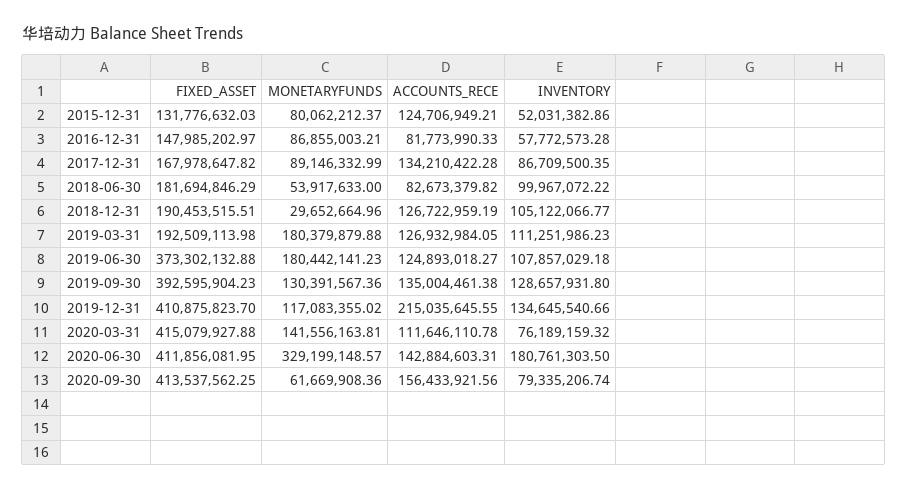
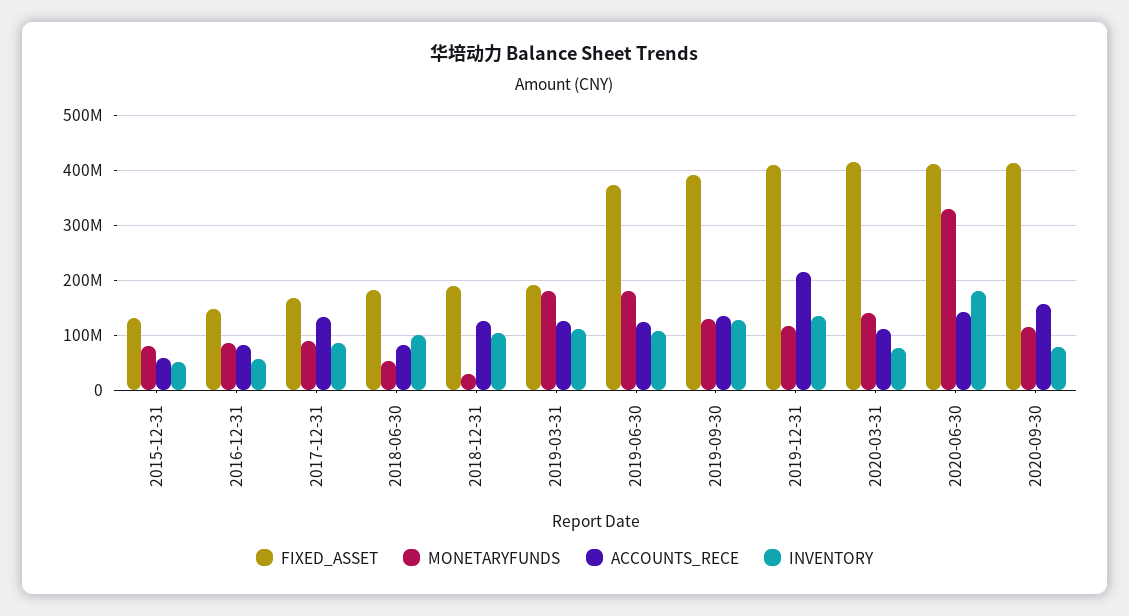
ACCOUNTS_RECE, 2015-12-31: 124706949.21 -> 60000000
MONETARYFUNDS, 2020-09-30: 61669908.36 -> 120000000

